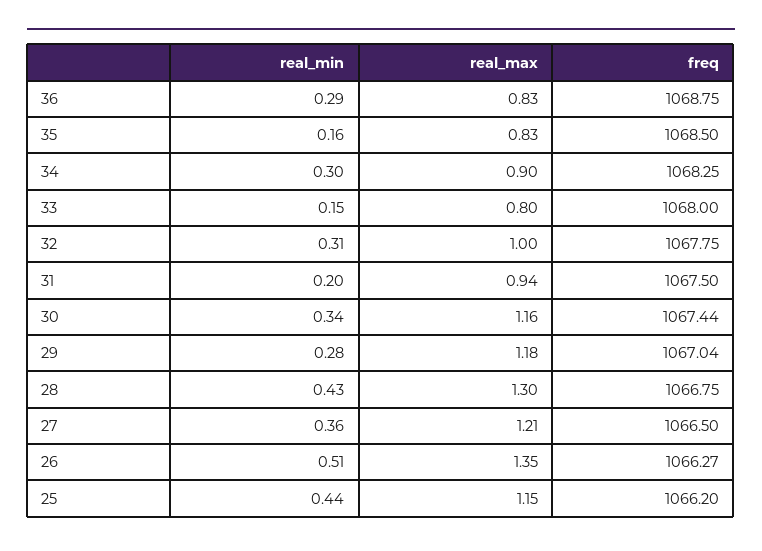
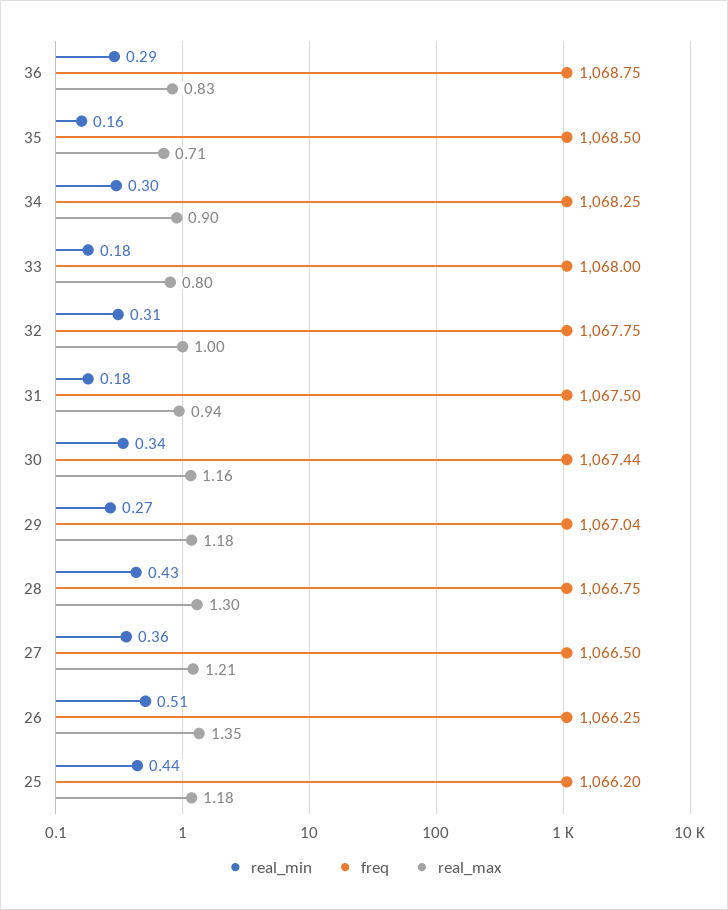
real_max, 35: 0.83 -> 0.71
real_min, 33: 0.15 -> 0.18
real_min, 31: 0.2 -> 0.18
real_min, 29: 0.28 -> 0.27
freq, 26: 1066.27 -> 1066.25
real_max, 25: 1.15 -> 1.18

